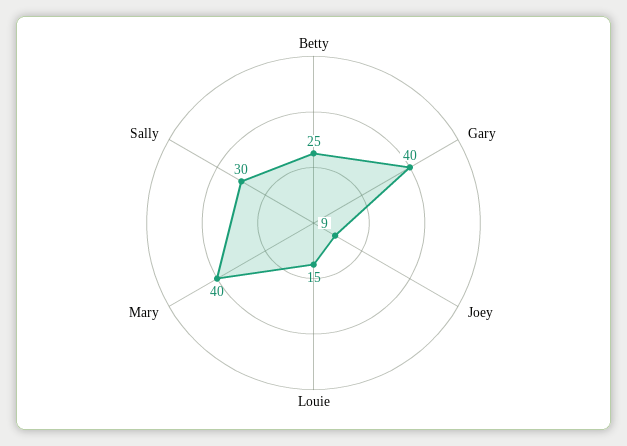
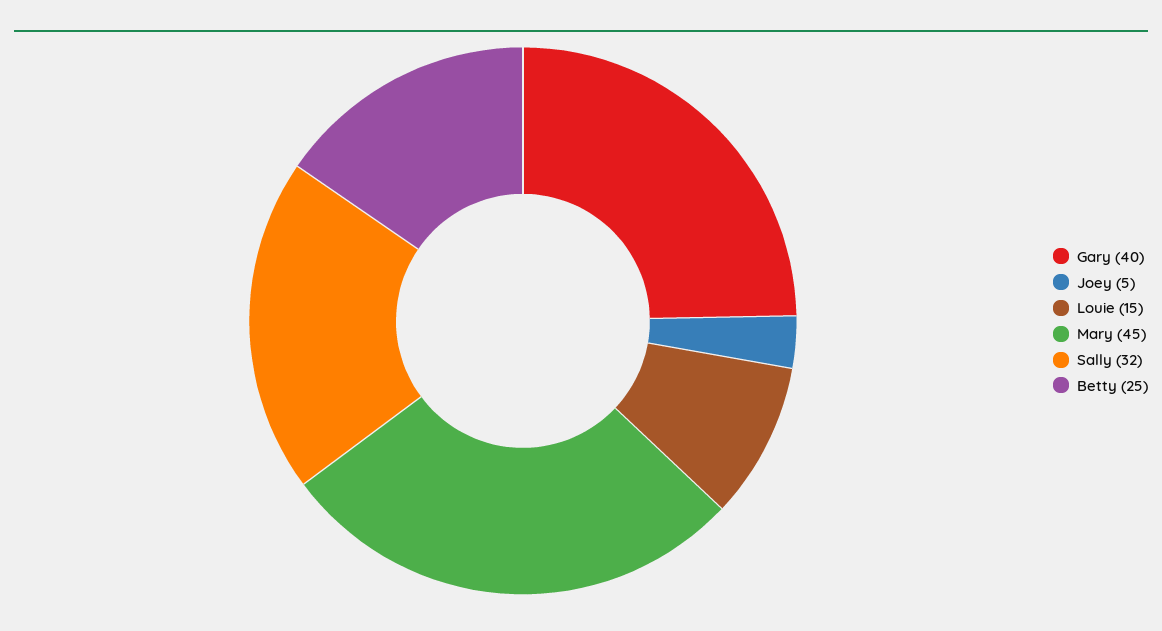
Joey: 9 -> 5
Mary: 40 -> 45
Sally: 30 -> 32

